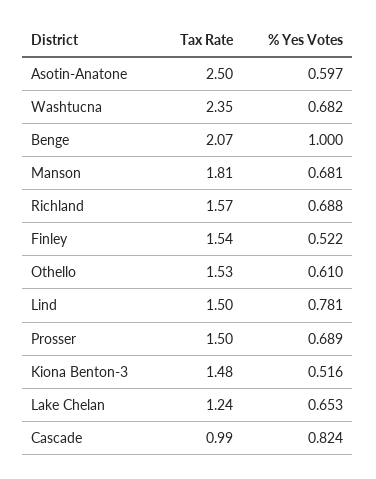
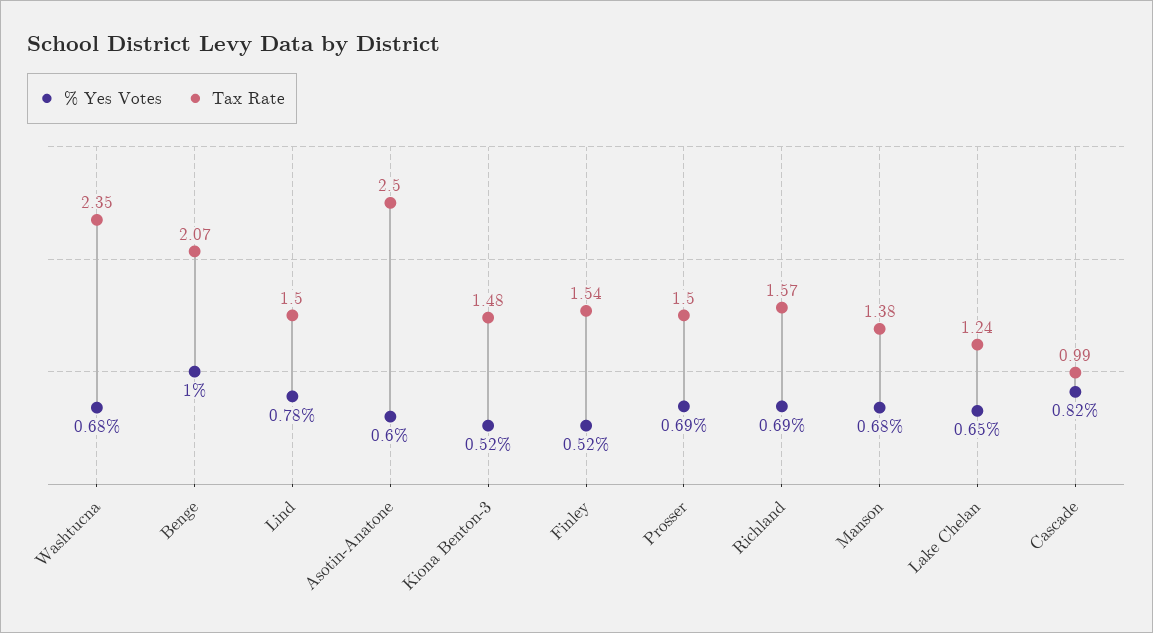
Tax Rate, Manson: 1.81 -> 1.38
Tax Rate, Othello: 1.53 -> none
% Yes Votes, Othello: 0.61 -> none

